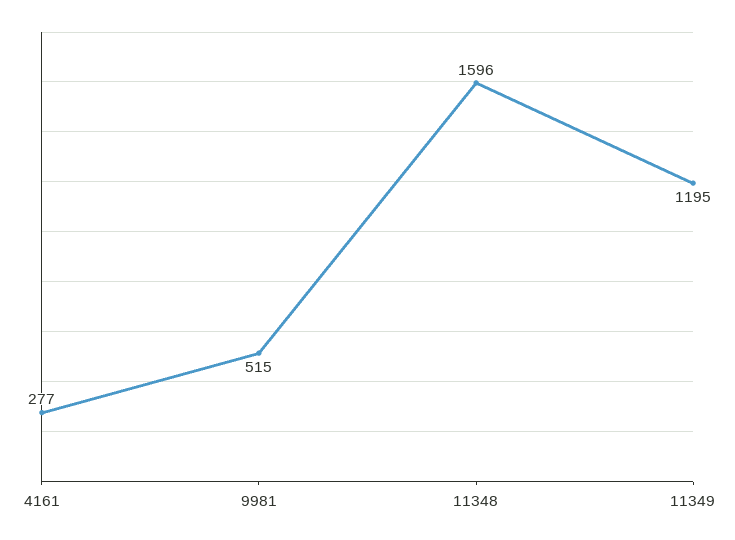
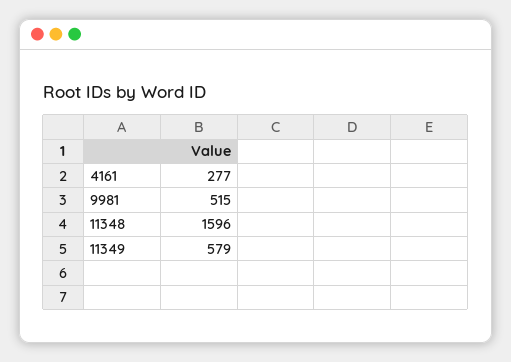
11349: 1195 -> 579

